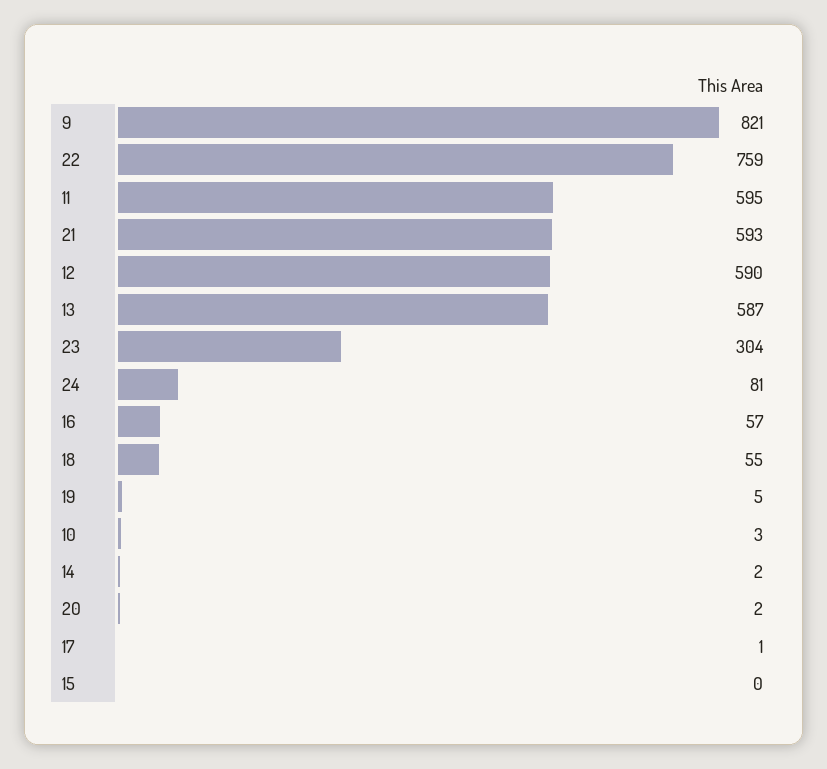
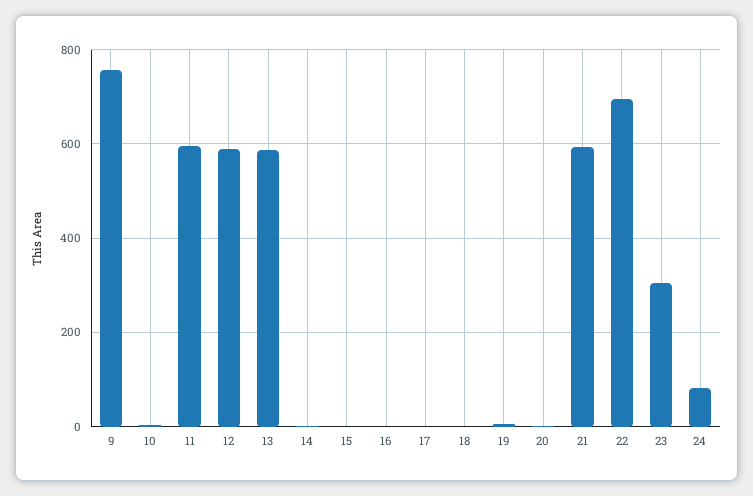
9: 821 -> 760
22: 759 -> 700
16: 57 -> 0
18: 55 -> 0

